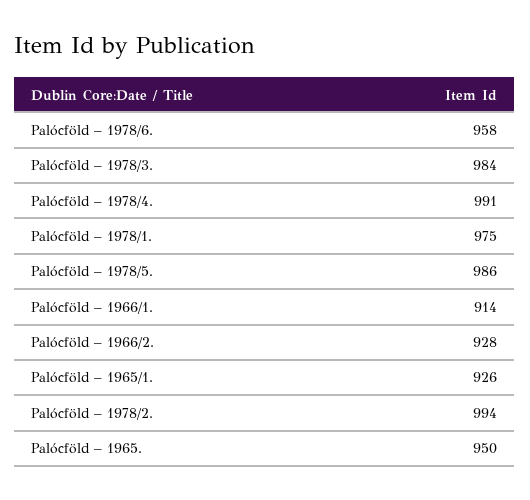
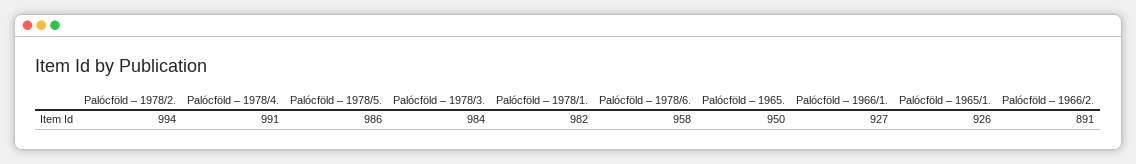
Palócföld – 1978/1.: 975 -> 982
Palócföld – 1966/1.: 914 -> 927
Palócföld – 1966/2.: 928 -> 891

